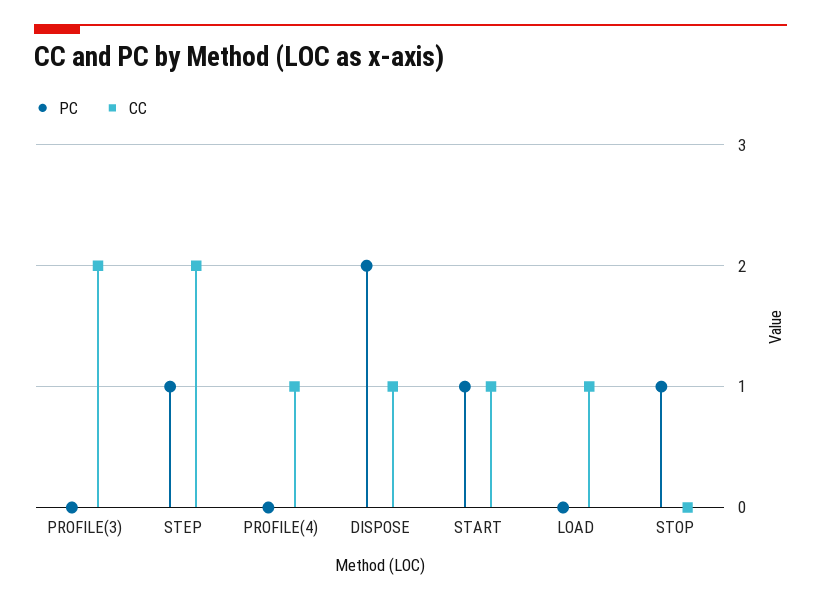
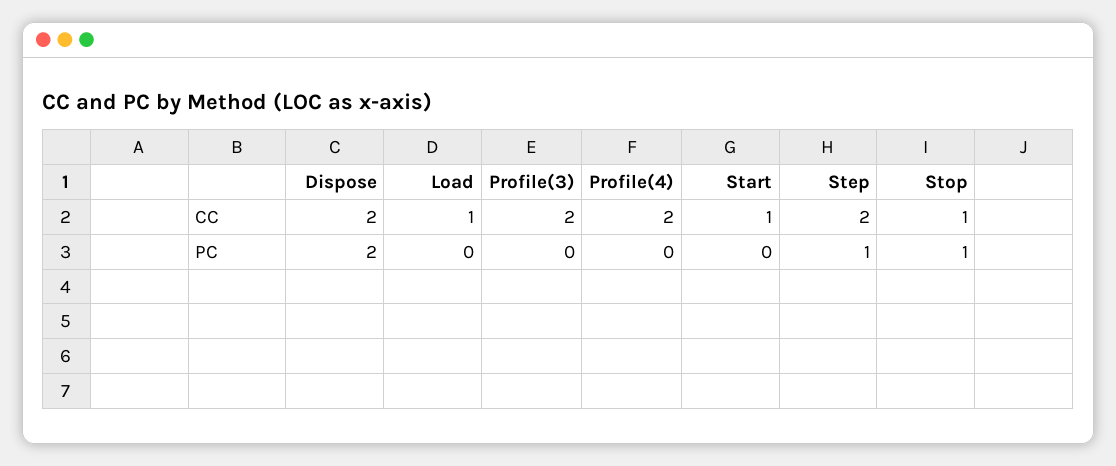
CC, PROFILE(4): 1 -> 2
CC, DISPOSE: 1 -> 2
PC, START: 1 -> 0
CC, STOP: 0 -> 1

